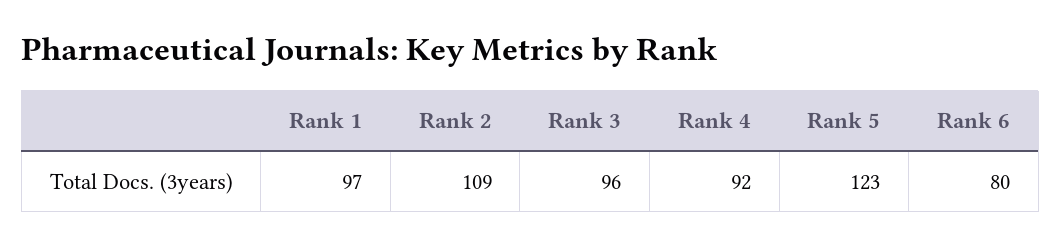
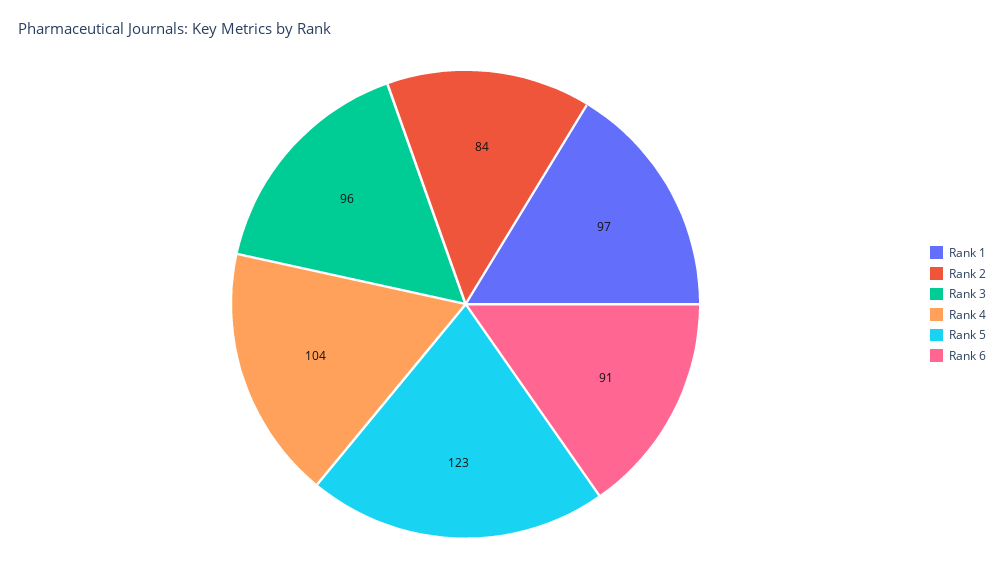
Rank 2: 109 -> 84
Rank 4: 92 -> 104
Rank 6: 80 -> 91

